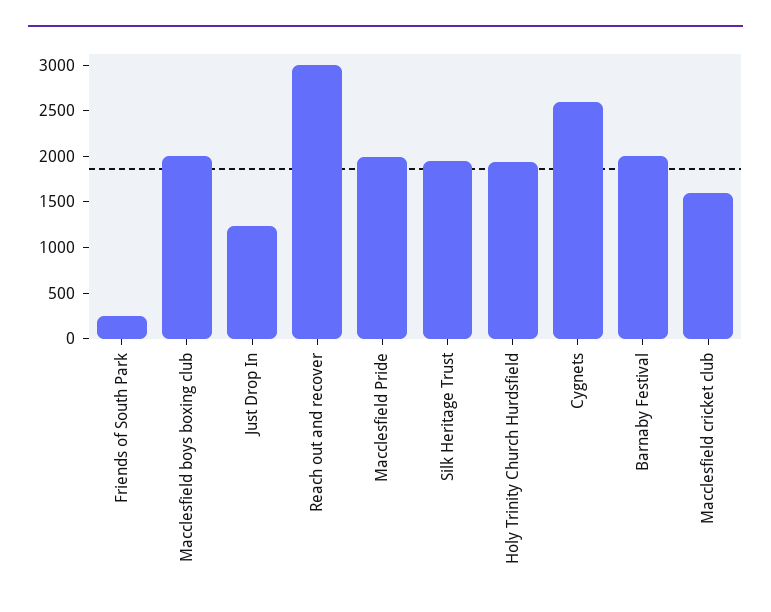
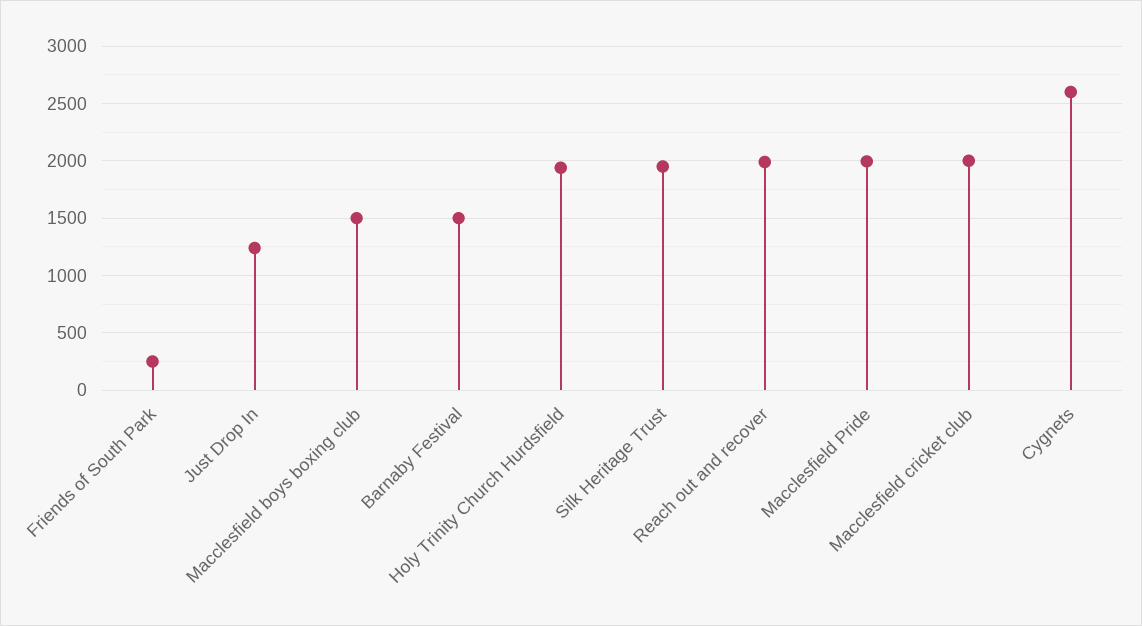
Macclesfield boys boxing club: 2000 -> 1500
Reach out and recover: 3000 -> 2000
Barnaby Festival: 2000 -> 1500
Macclesfield cricket club: 1600 -> 2000

